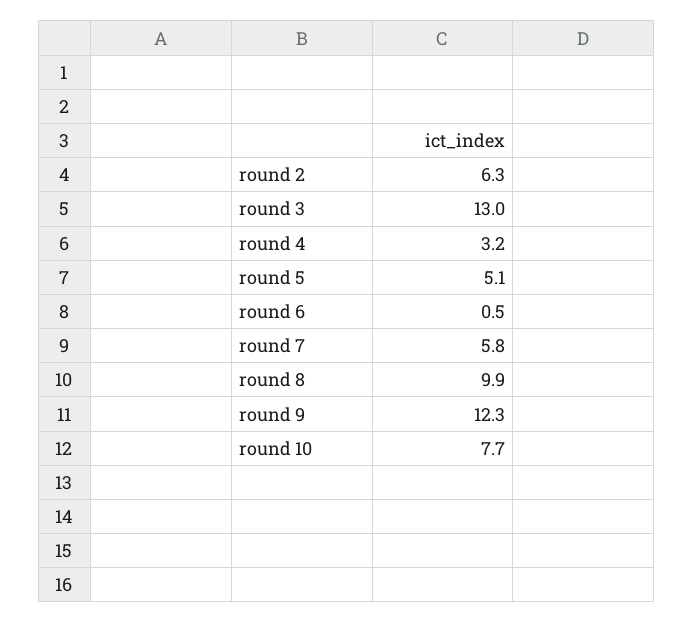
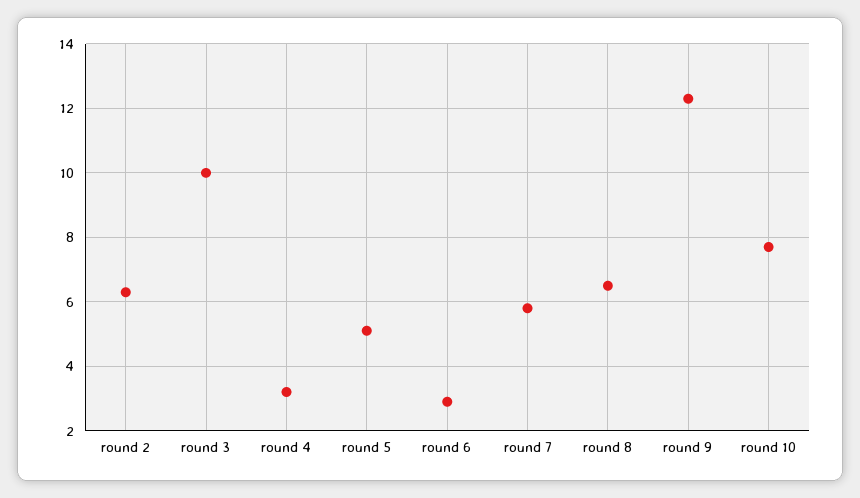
round 3: 13 -> 10
round 6: 0.5 -> 3
round 8: 9.9 -> 6.5

